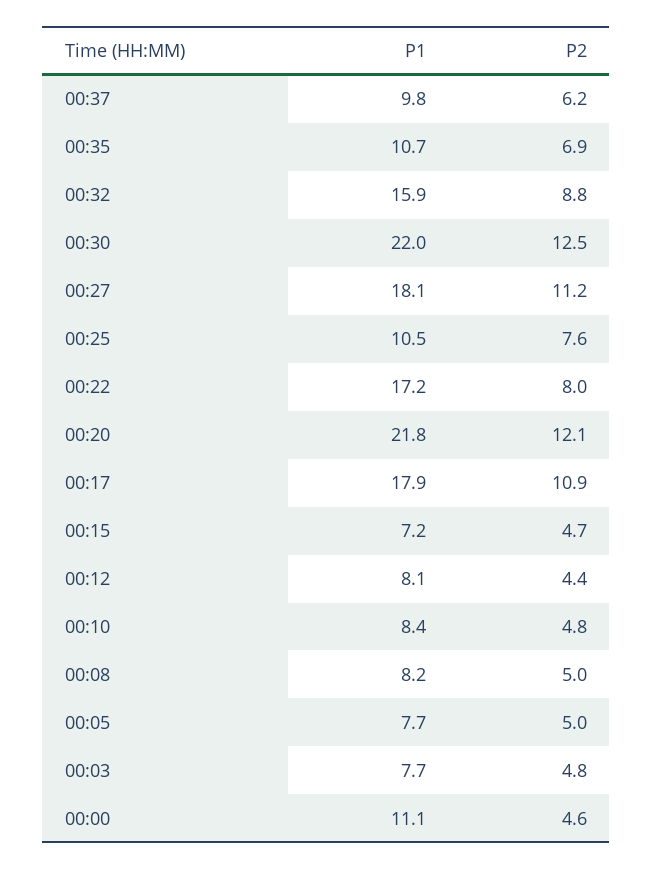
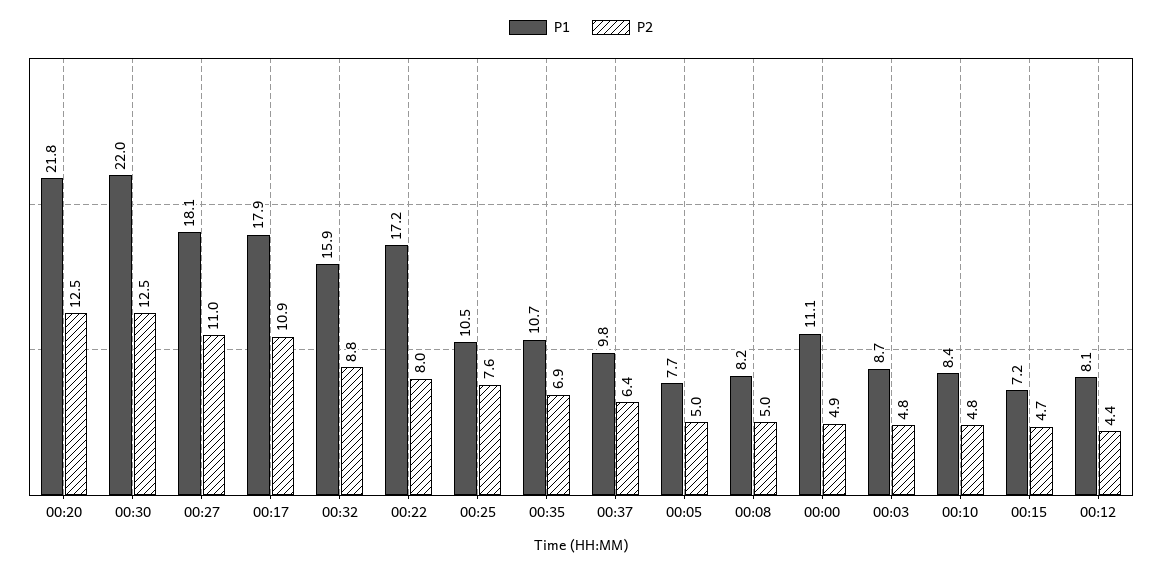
P2, 00:37: 6.2 -> 6.4
P2, 00:27: 11.2 -> 11
P2, 00:20: 12.1 -> 12.5
P1, 00:03: 7.7 -> 8.7
P2, 00:00: 4.6 -> 4.9

